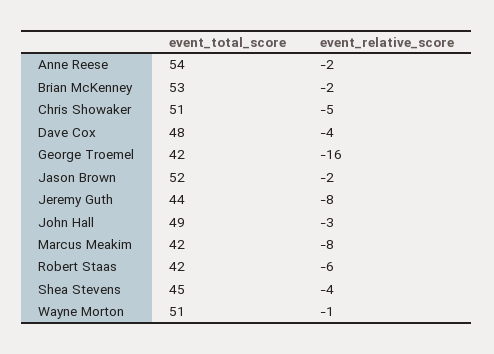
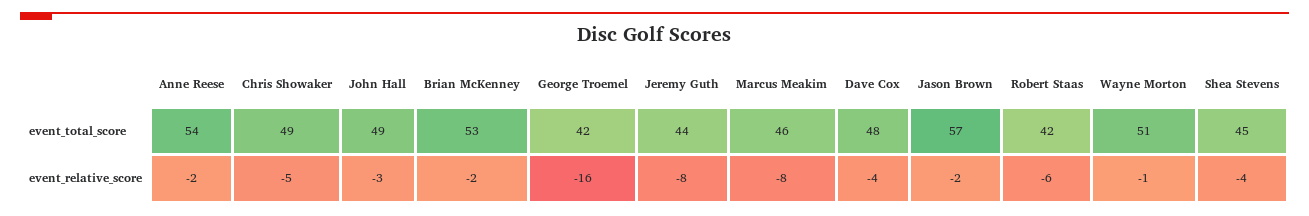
event_total_score, Chris Showaker: 51 -> 49
event_total_score, Jason Brown: 52 -> 57
event_total_score, Marcus Meakim: 42 -> 46

